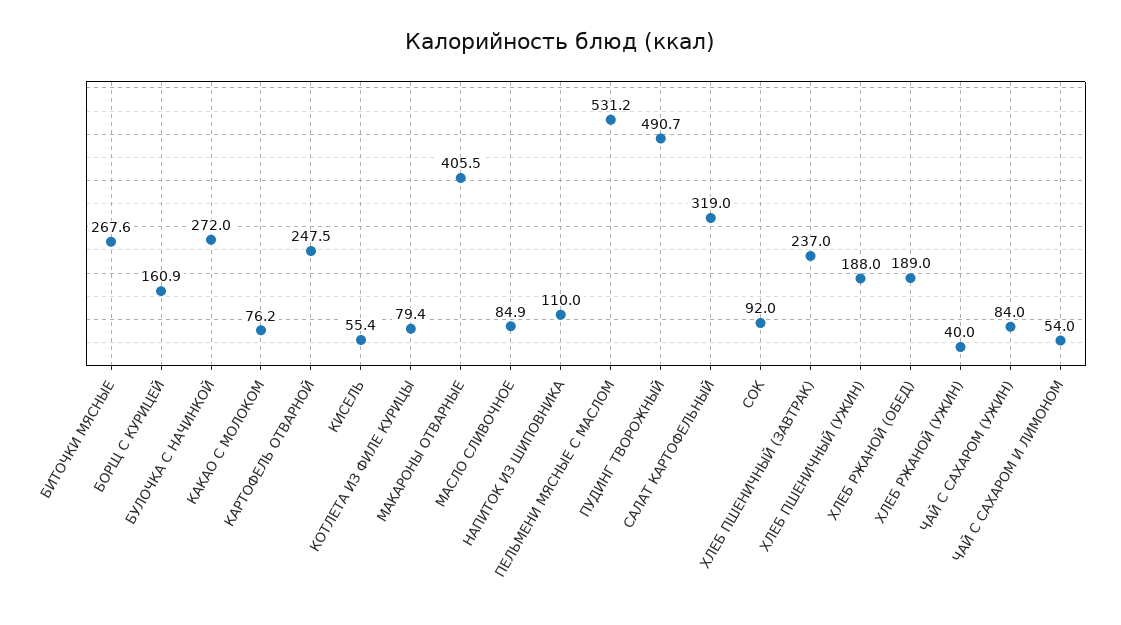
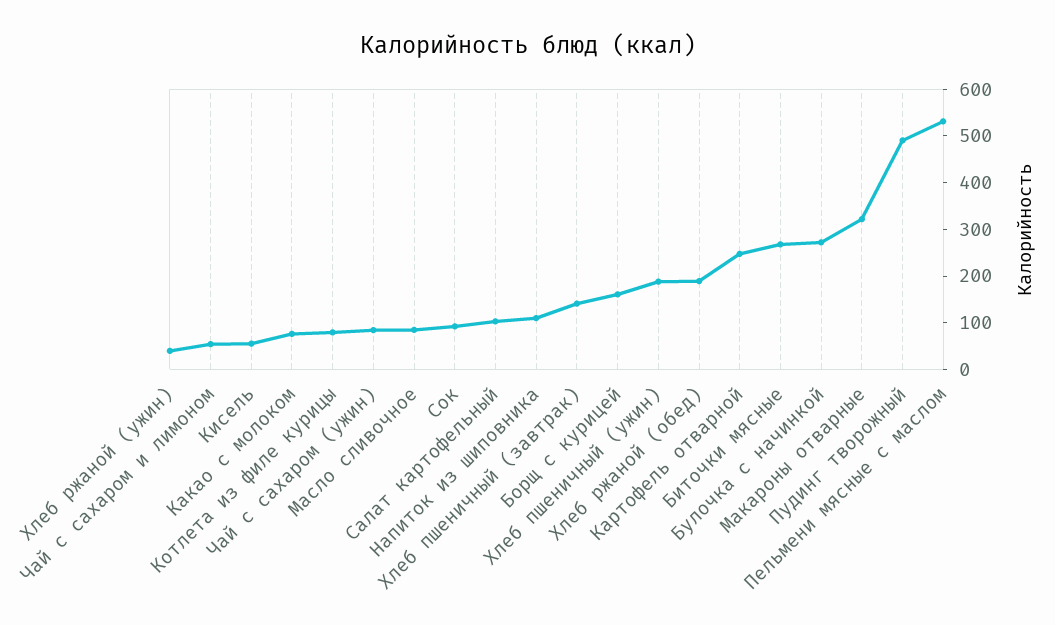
МАКАРОНЫ ОТВАРНЫЕ: 405.5 -> 320
САЛАТ КАРТОФЕЛЬНЫЙ: 319 -> 100
ХЛЕБ ПШЕНИЧНЫЙ (ЗАВТРАК): 237 -> 140

